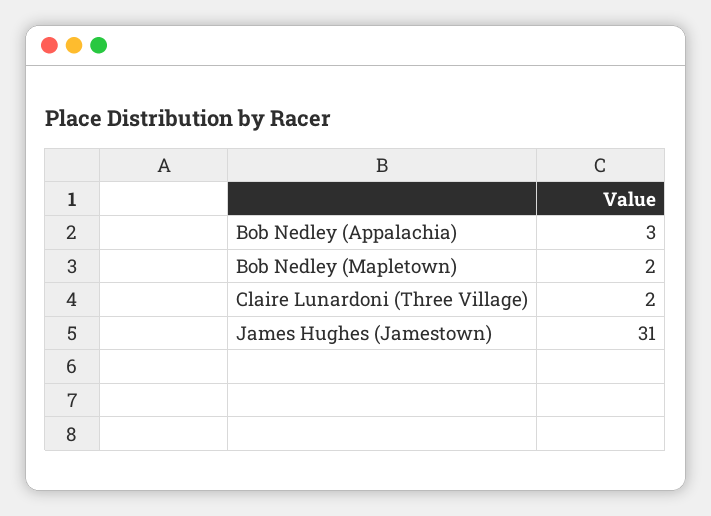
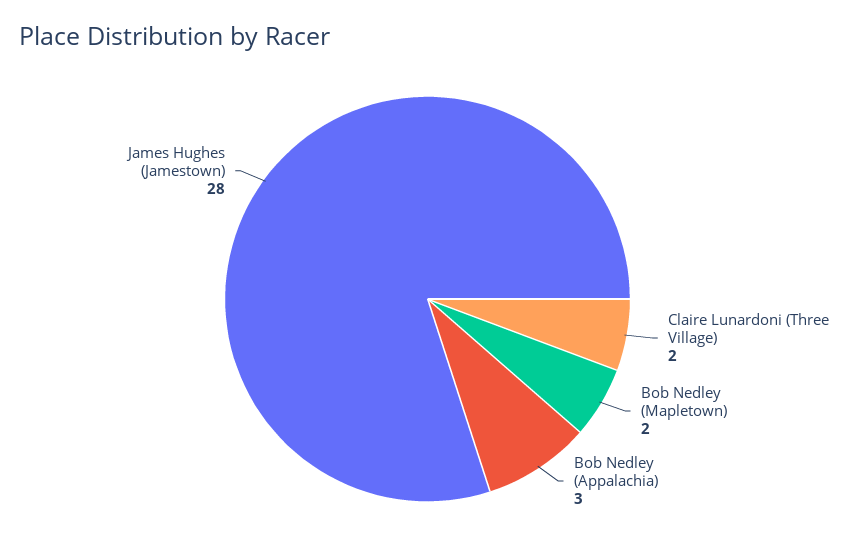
James Hughes (Jamestown): 31 -> 28

